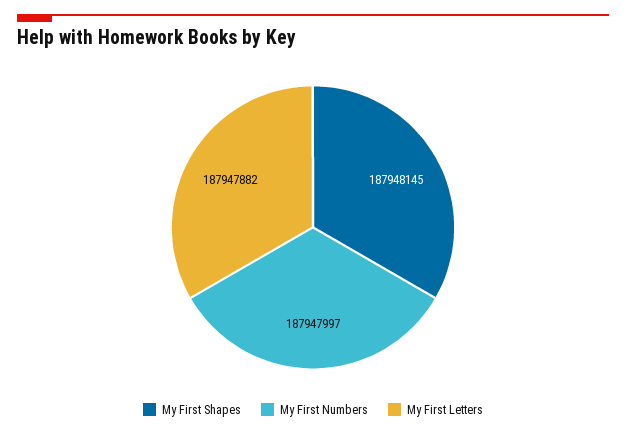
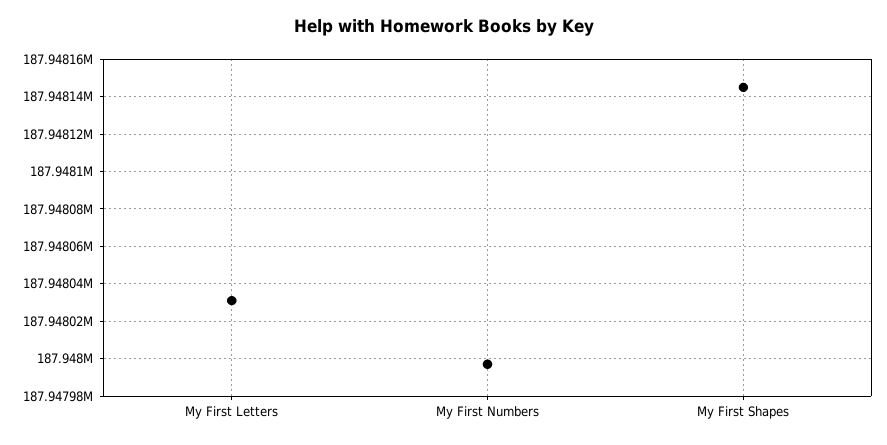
My First Letters: 187947882 -> 187948030

